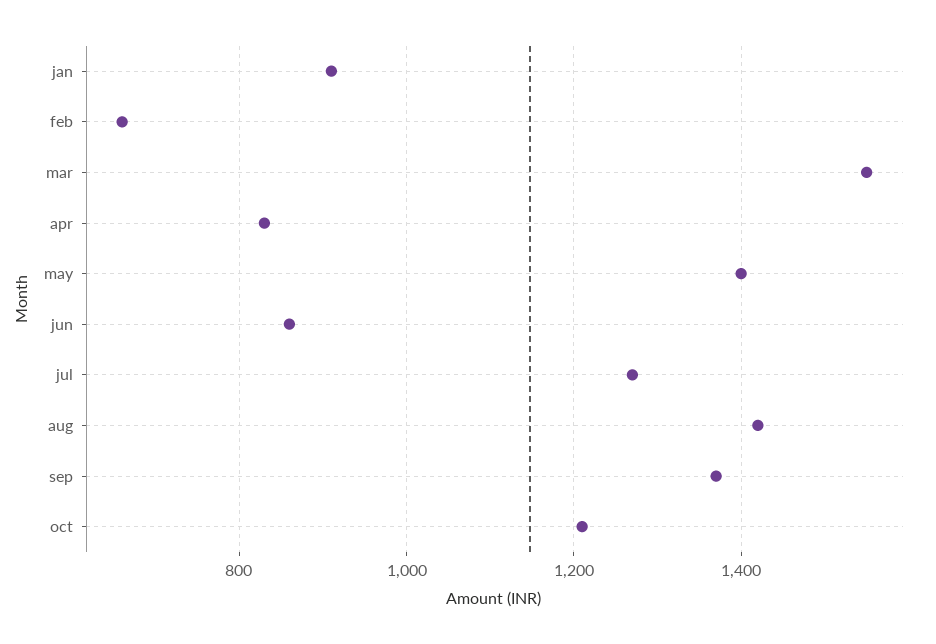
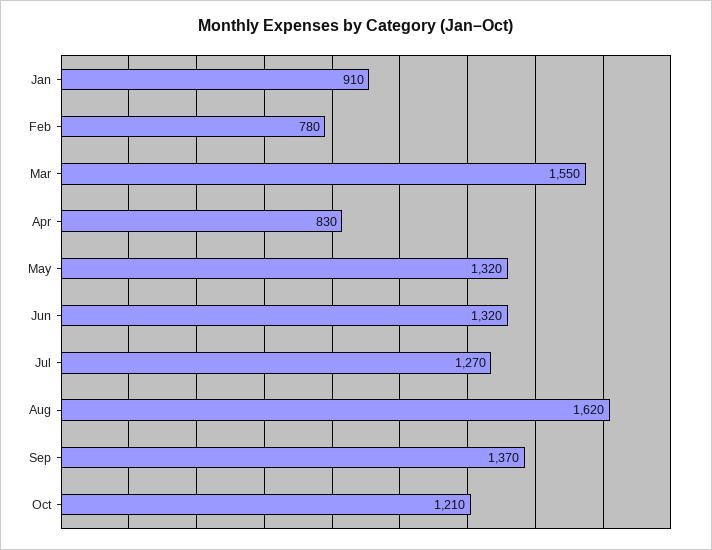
feb: 660 -> 780
may: 1400 -> 1320
jun: 860 -> 1320
aug: 1420 -> 1620

